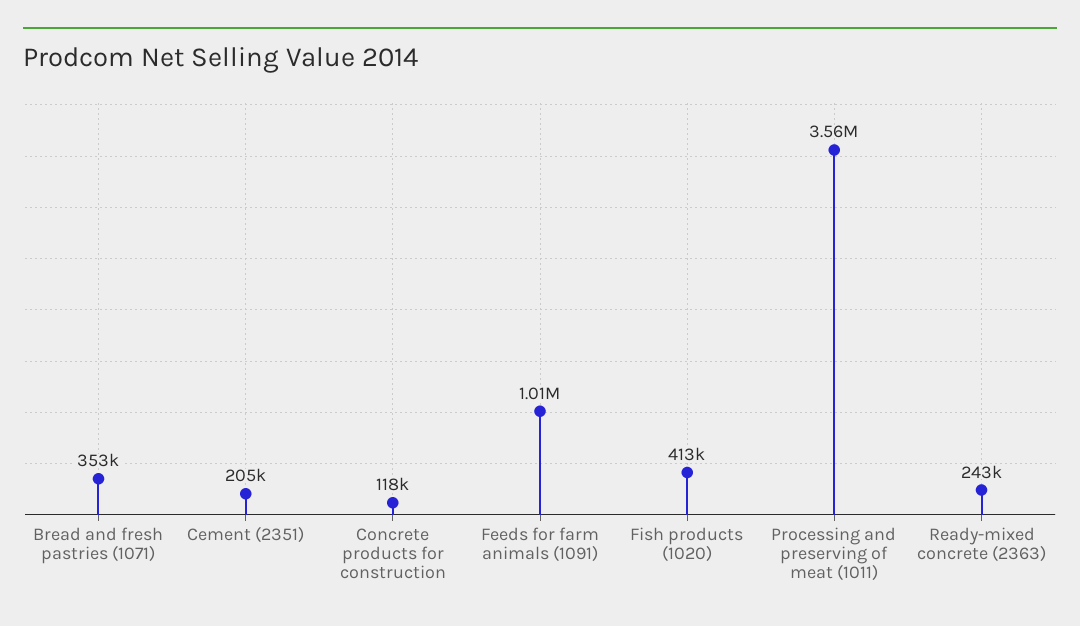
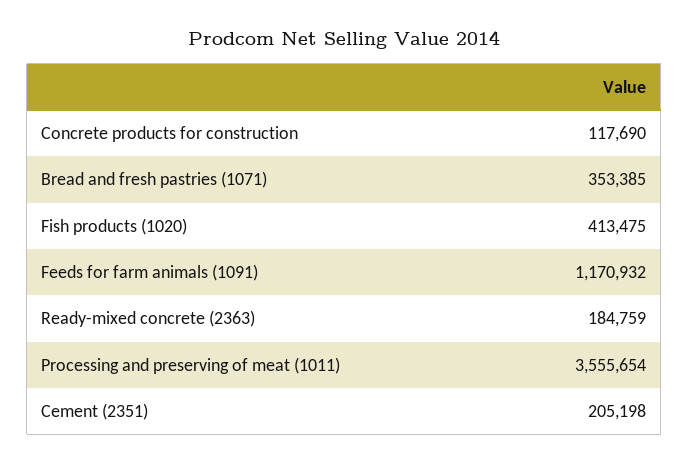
Feeds for farm animals (1091): 1010000 -> 1170932
Ready-mixed concrete (2363): 243000 -> 184759

